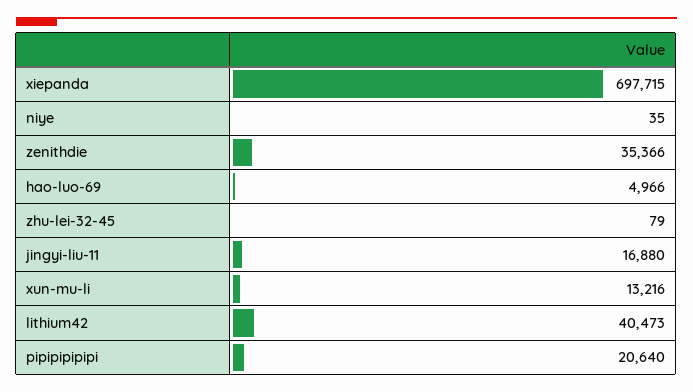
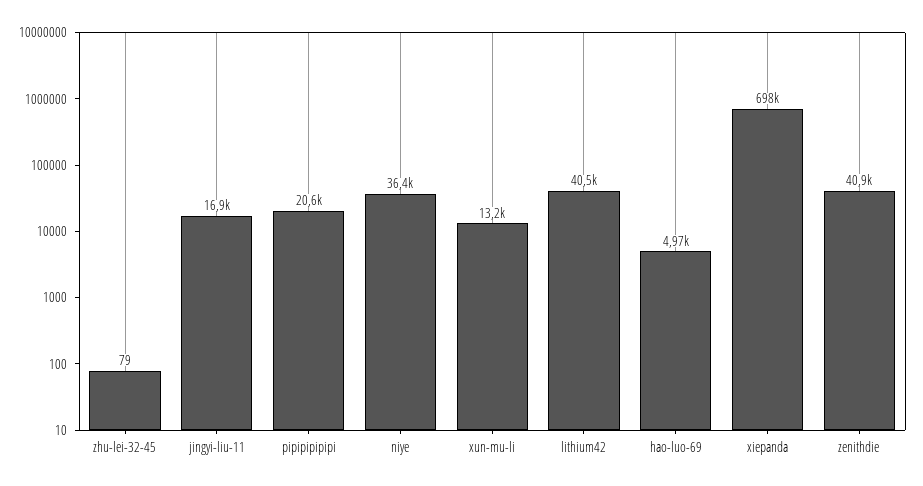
niye: 35 -> 36400
zenithdie: 35366 -> 40900

